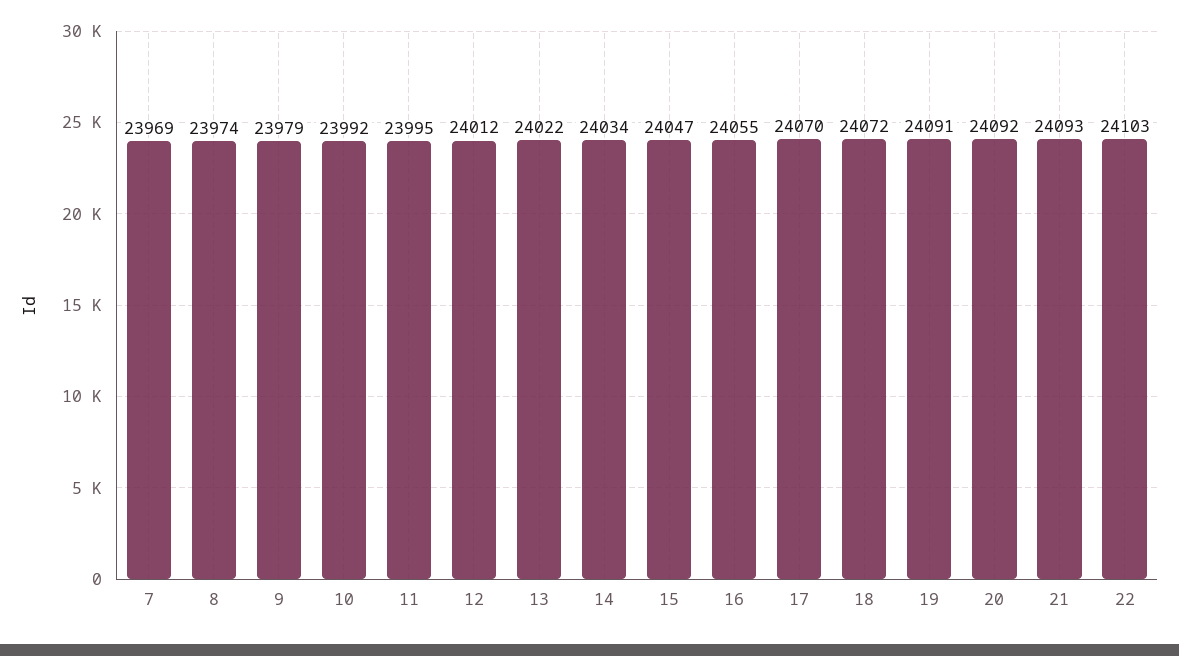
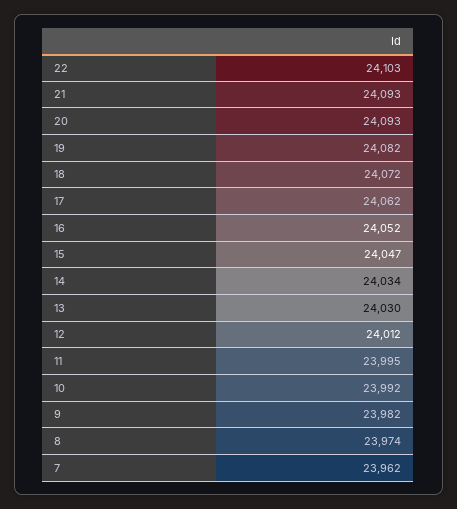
7: 23969 -> 23962
9: 23979 -> 23982
13: 24022 -> 24030
16: 24055 -> 24052
17: 24070 -> 24062
19: 24091 -> 24082
20: 24092 -> 24093

